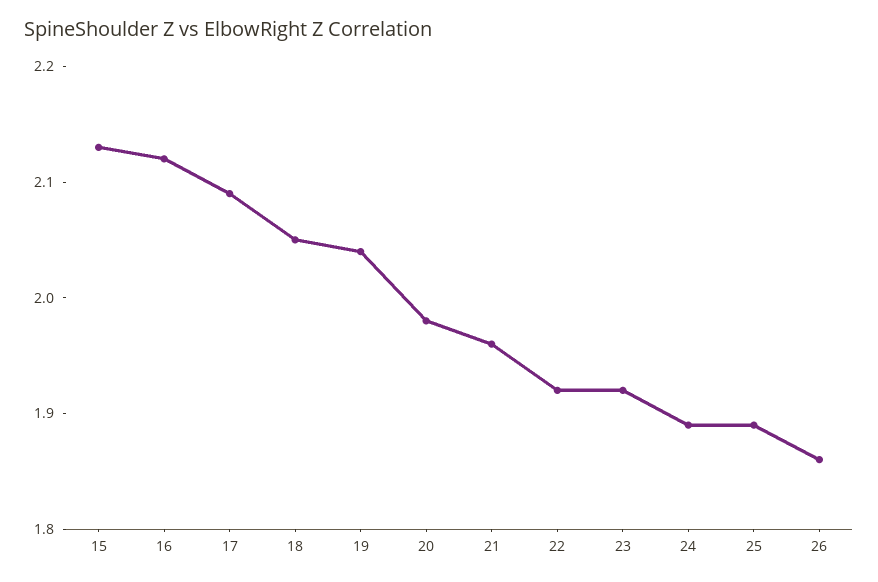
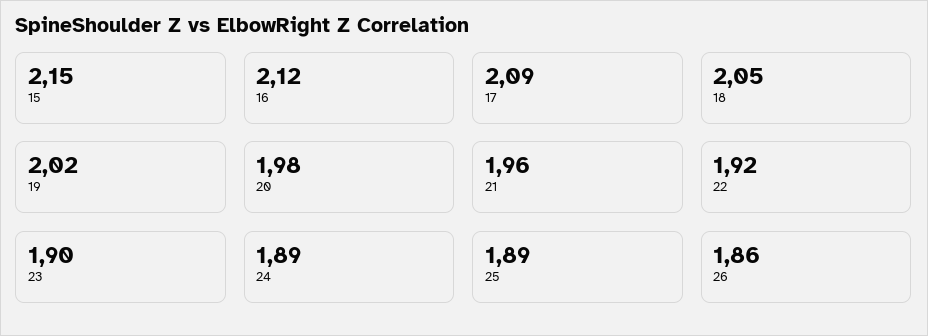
15: 2.13 -> 2.15
19: 2.04 -> 2.02
23: 1.92 -> 1.9

